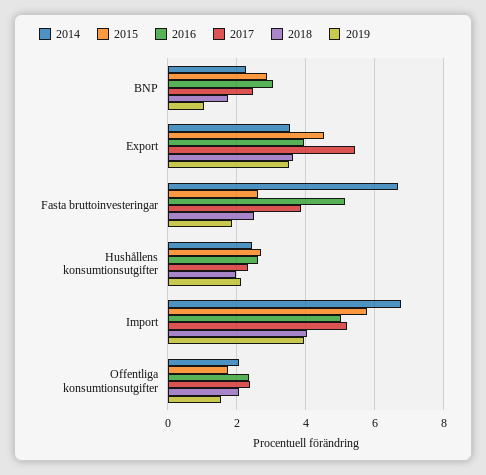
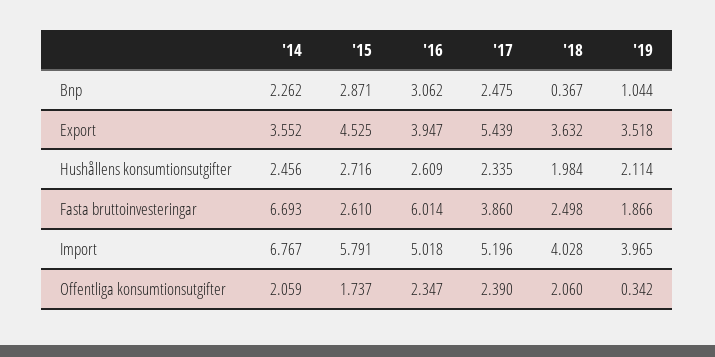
2018, BNP: 1.8 -> 0.367
2016, Fasta bruttoinvesteringar: 5.2 -> 6.014
2019, Offentliga konsumtionsutgifter: 1.6 -> 0.342

